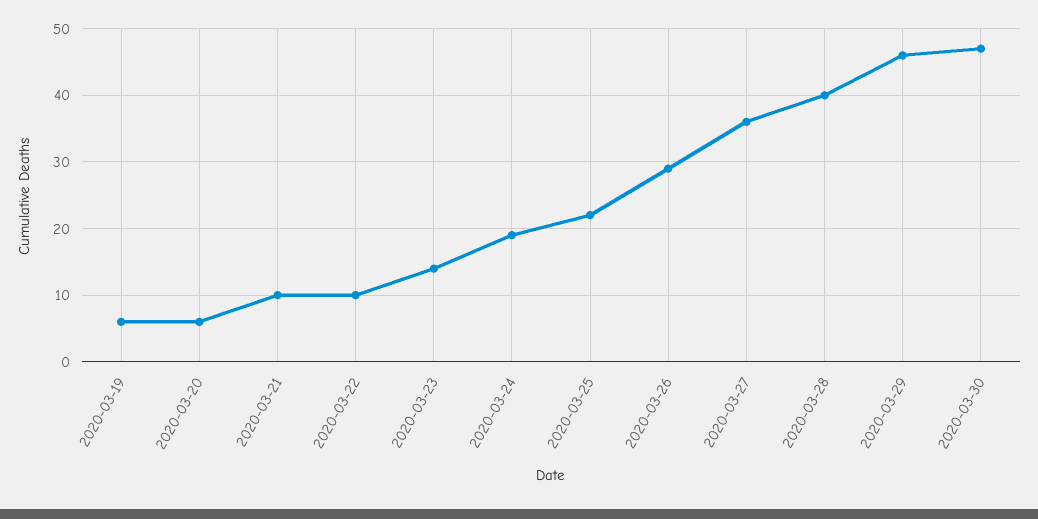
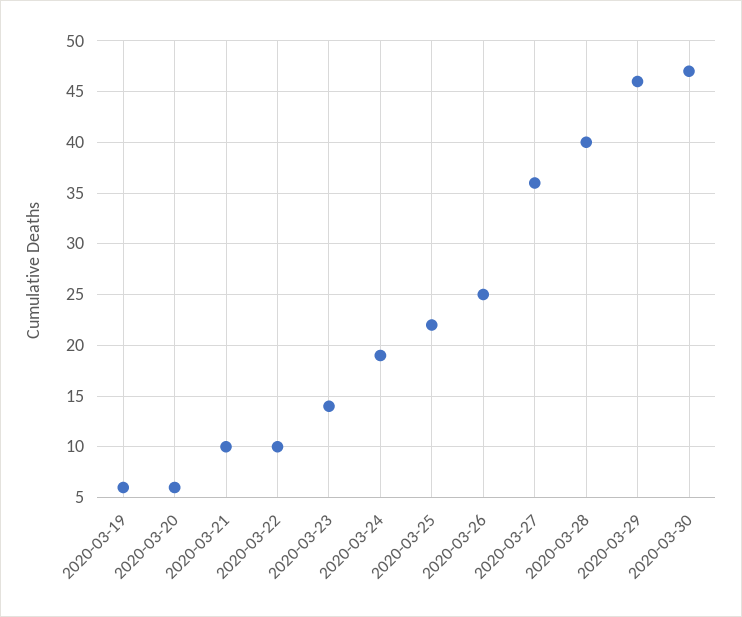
2020-03-26: 29 -> 25

